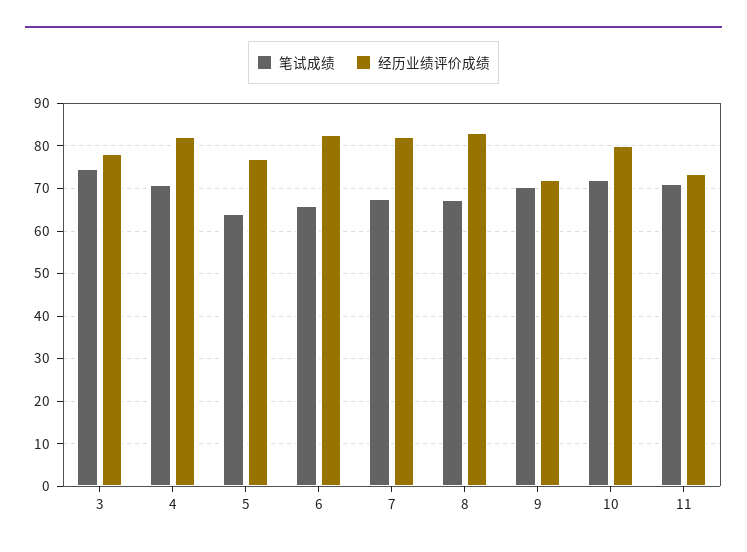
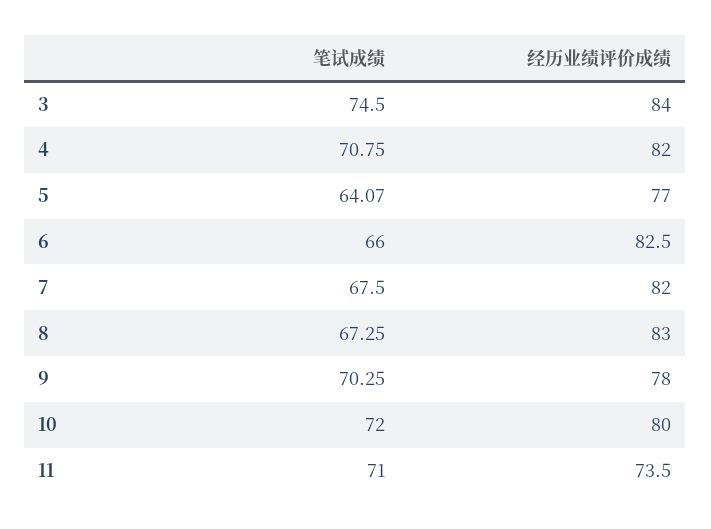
经历业绩评价成绩, 3: 78 -> 84
经历业绩评价成绩, 9: 72 -> 78

